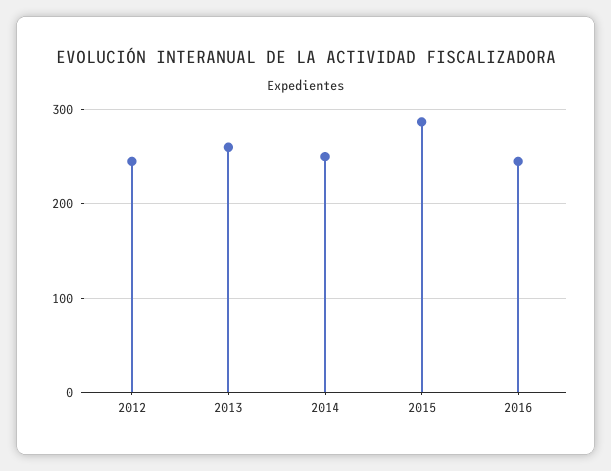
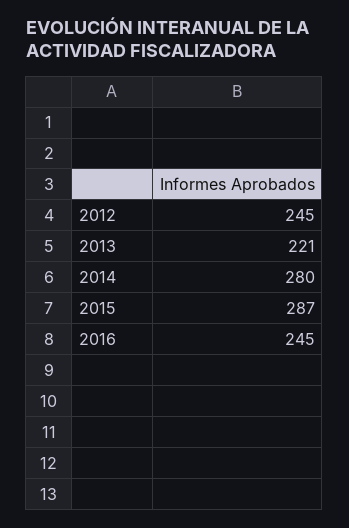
2013: 260 -> 221
2014: 250 -> 280

